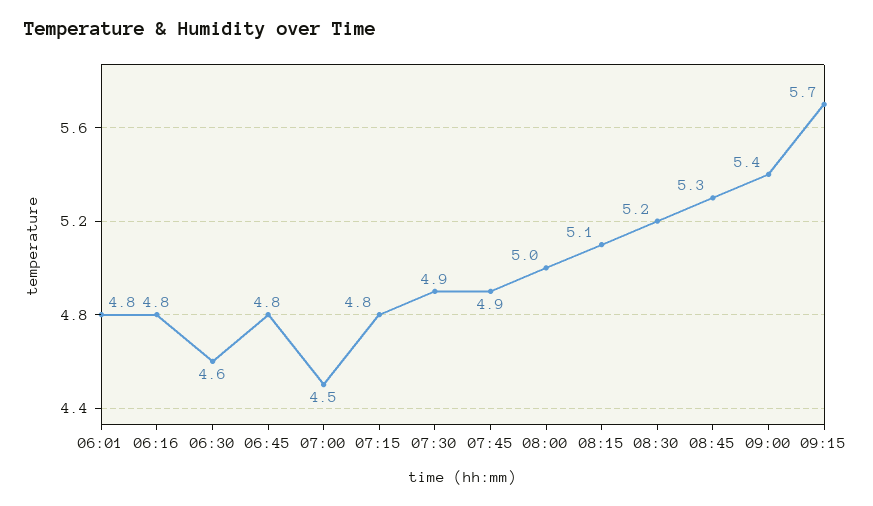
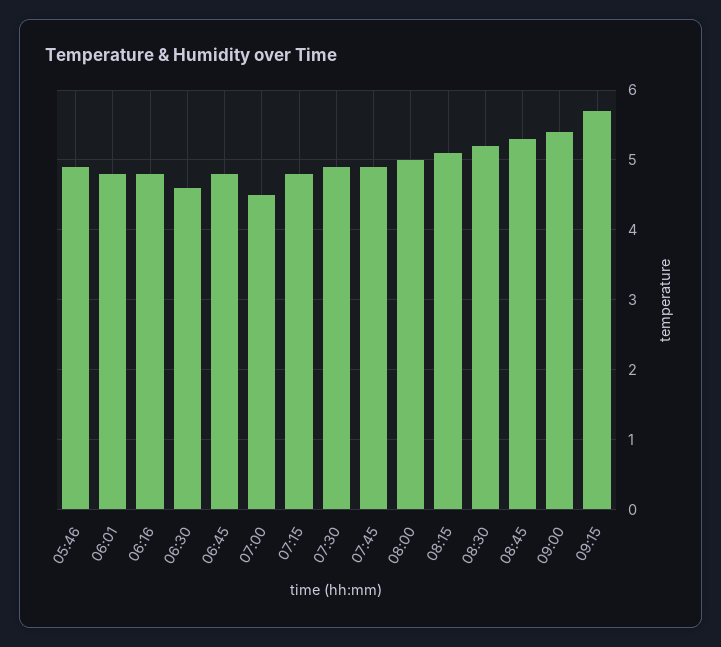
05:46: none -> 4.9

